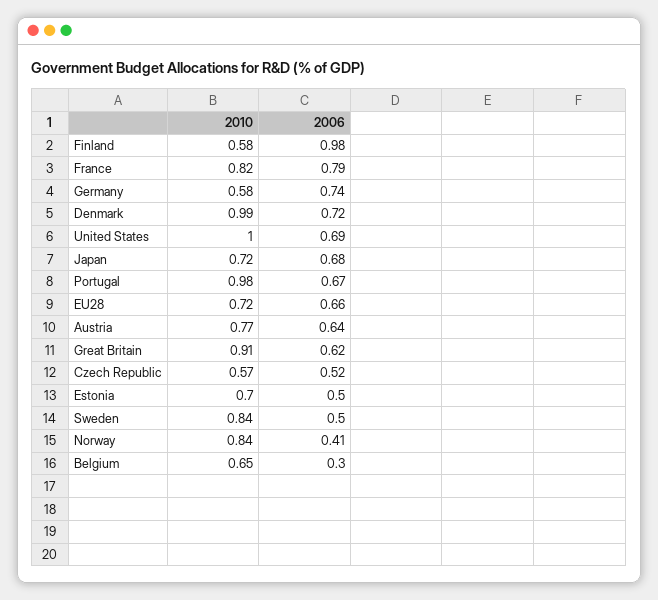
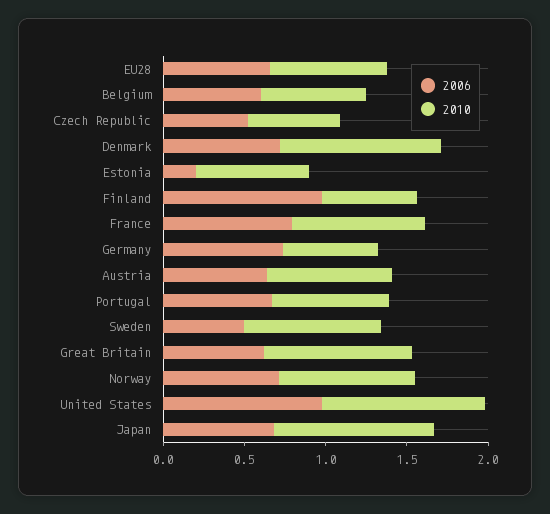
2006, United States: 0.69 -> 1
2010, Japan: 0.72 -> 1
2010, Portugal: 0.98 -> 0.7
2006, Estonia: 0.5 -> 0.2
2006, Norway: 0.41 -> 0.7
2006, Belgium: 0.3 -> 0.6

